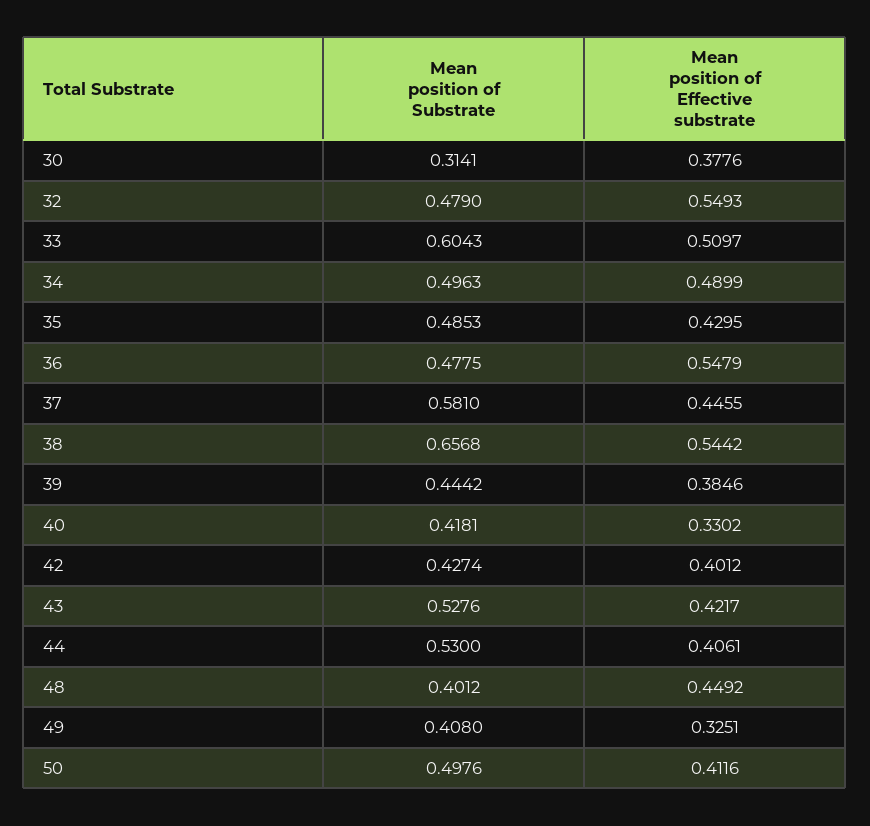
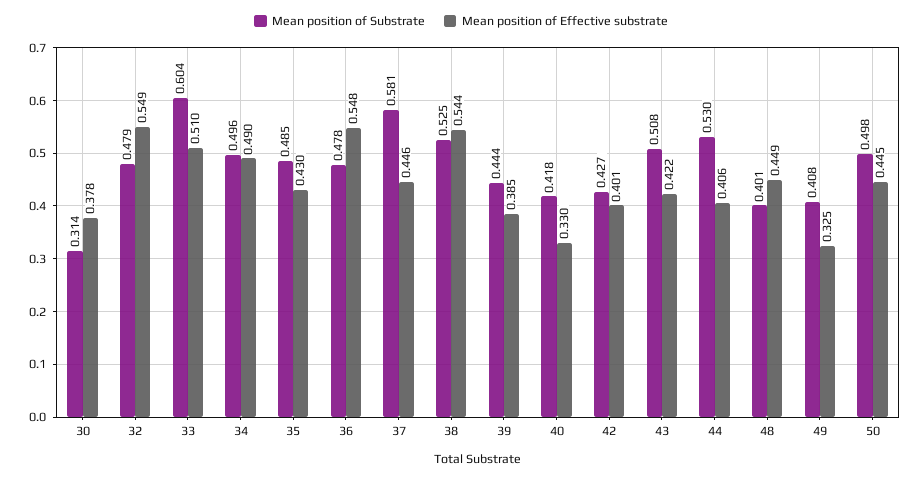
Mean position of Substrate, 38: 0.6568 -> 0.525
Mean position of Substrate, 43: 0.5276 -> 0.508
Mean position of Effective substrate, 50: 0.4116 -> 0.445

